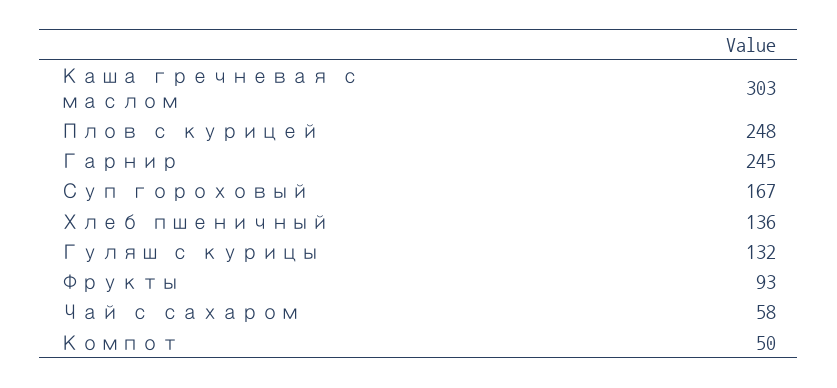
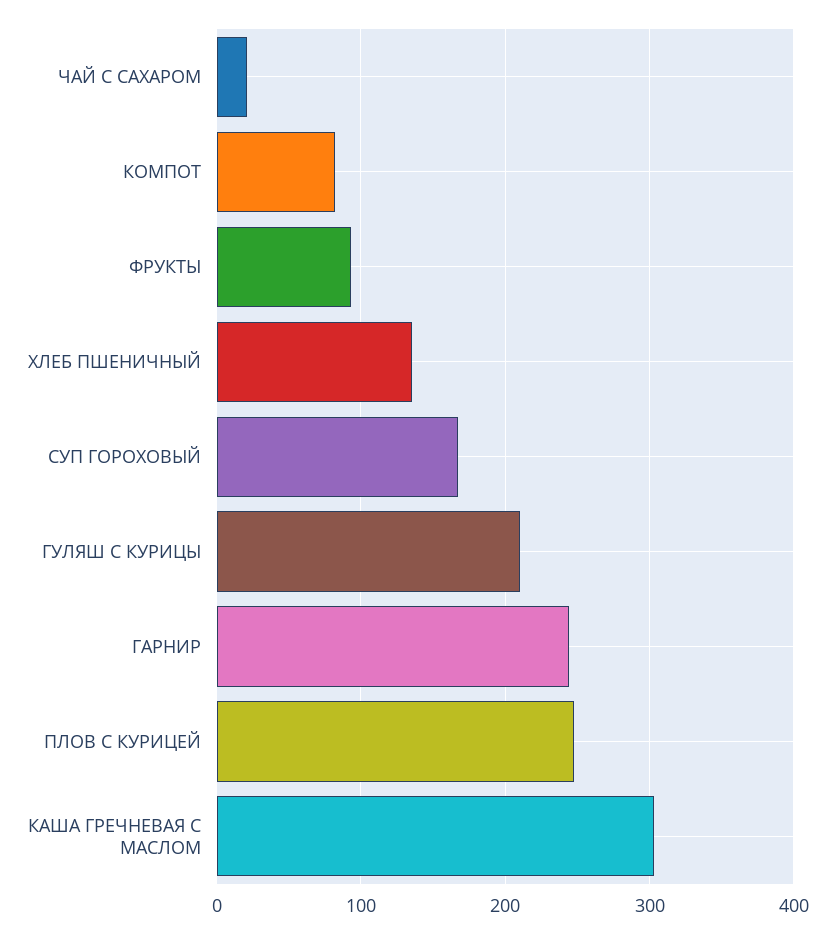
Гуляш с курицы: 132 -> 210
Чай с сахаром: 58 -> 20
Компот: 50 -> 80

